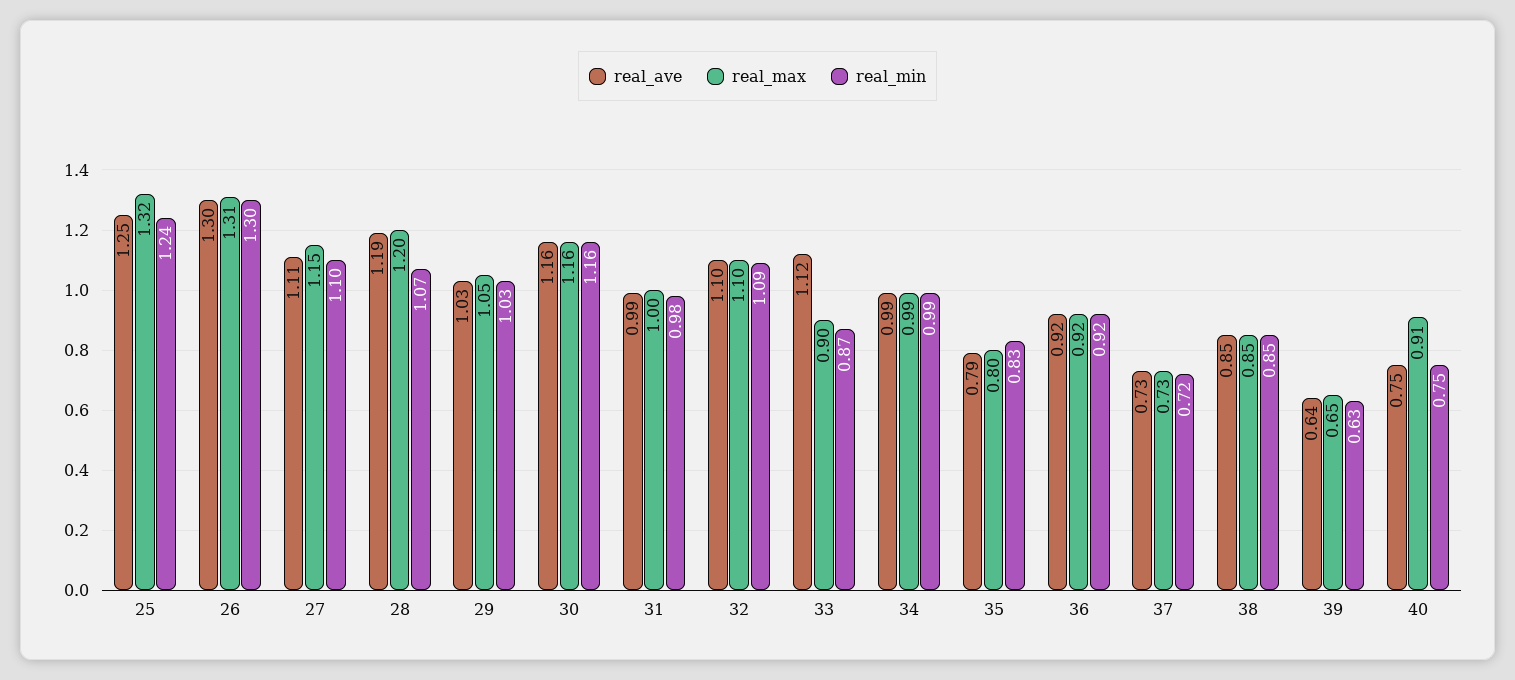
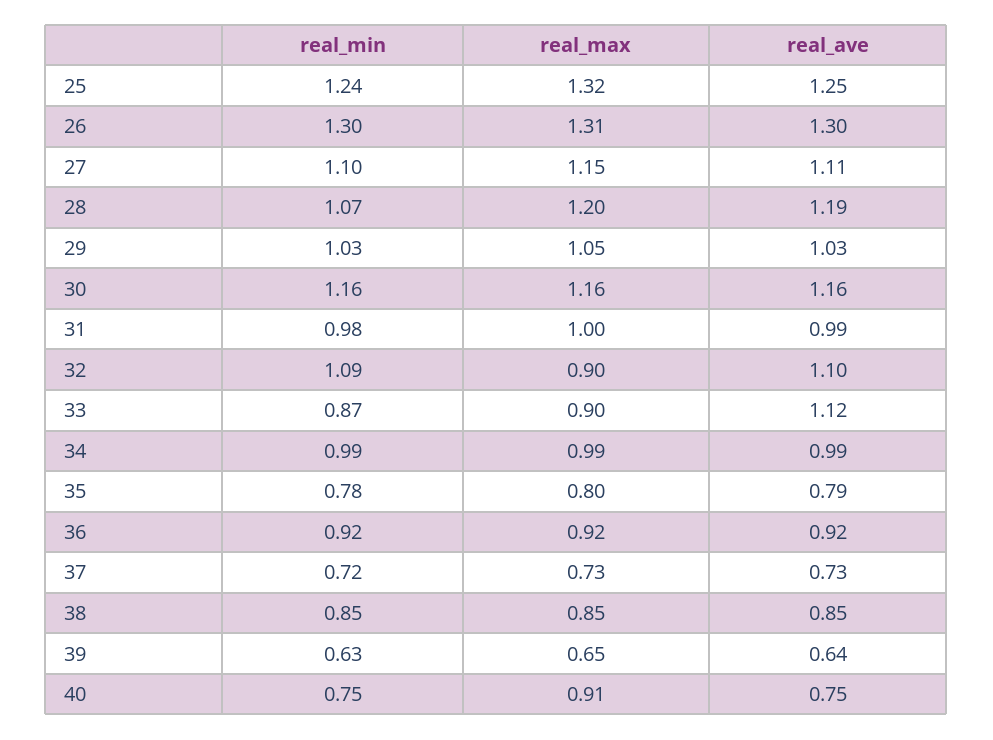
real_max, 32: 1.1 -> 0.9
real_min, 35: 0.83 -> 0.78

